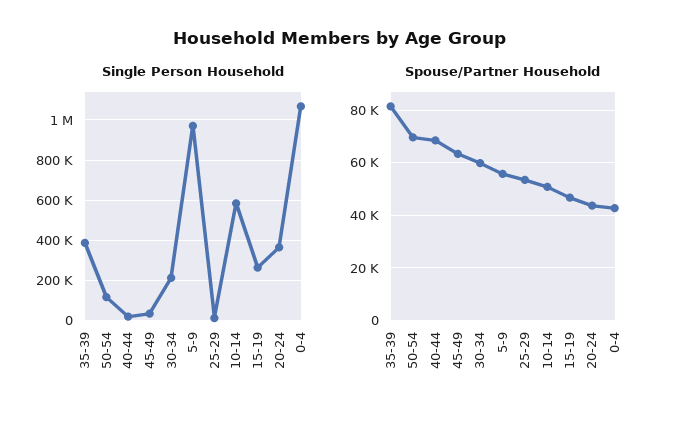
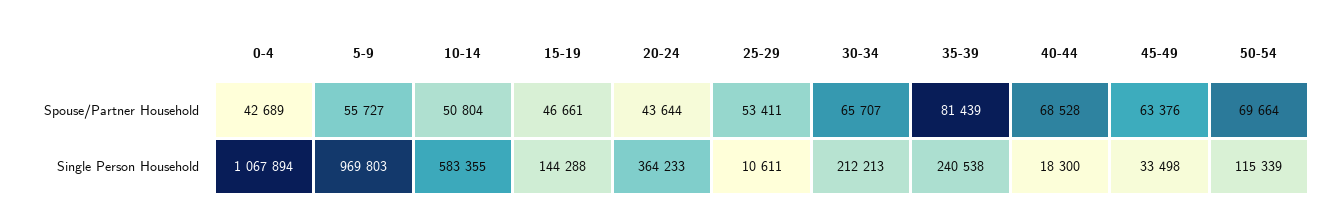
Single Person Household, 35-39: 400000 -> 240538
Single Person Household, 15-19: 250000 -> 144288
Spouse/Partner Household, 30-34: 60000 -> 65707

